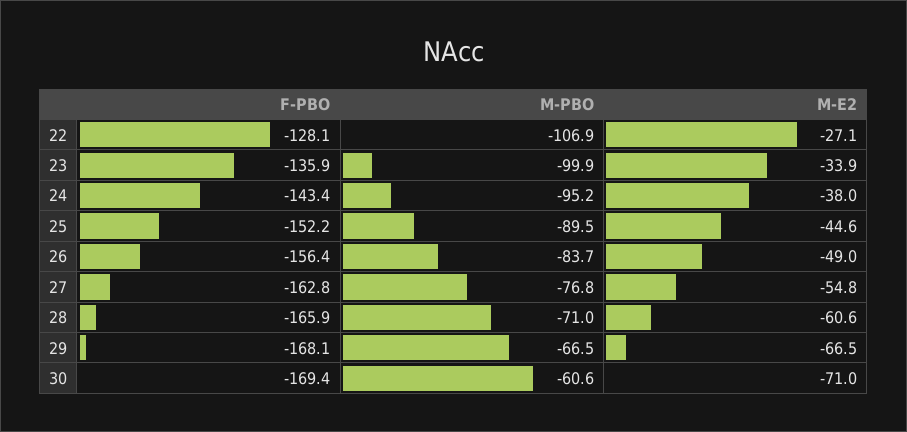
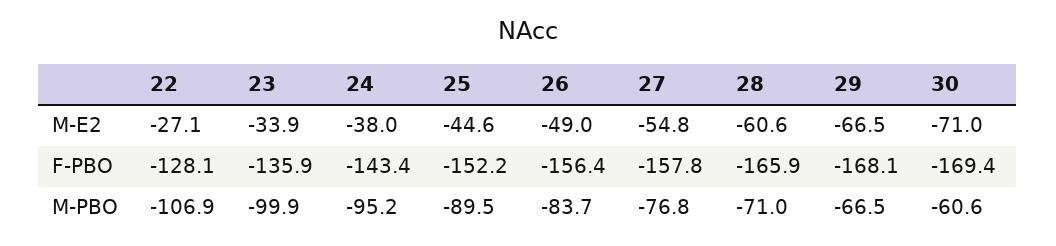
F-PBO, 27: -162.8 -> -157.8

